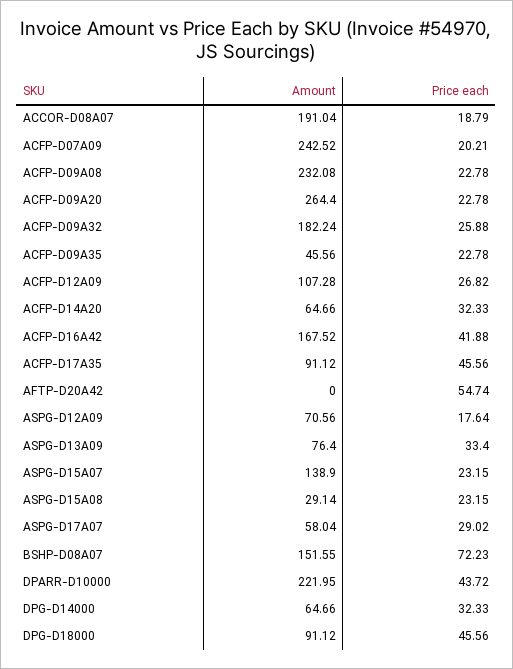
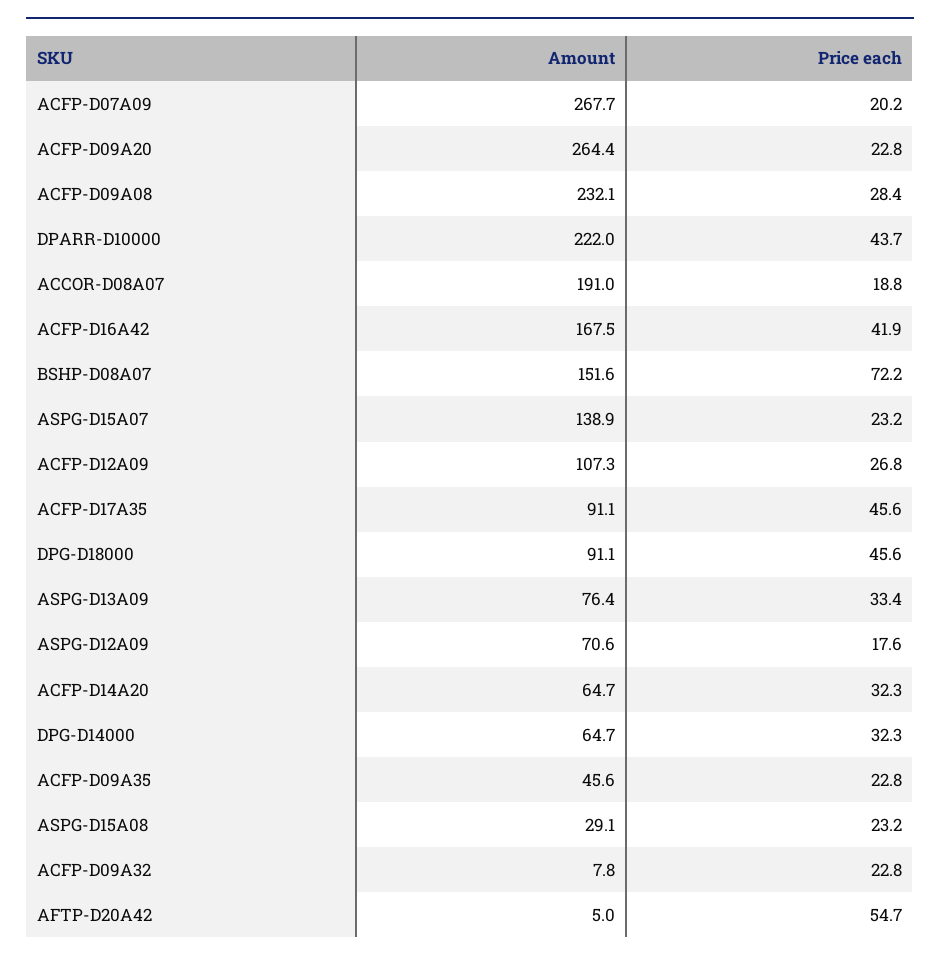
Amount, ACFP-D07A09: 242.52 -> 267.7
Price each, ACFP-D09A08: 22.78 -> 28.4
Amount, ACFP-D09A32: 182.24 -> 7.8
Price each, ACFP-D09A32: 25.88 -> 22.8
Amount, AFTP-D20A42: 0 -> 5
Amount, ASPG-D17A07: 58.04 -> none
Price each, ASPG-D17A07: 29.02 -> none

